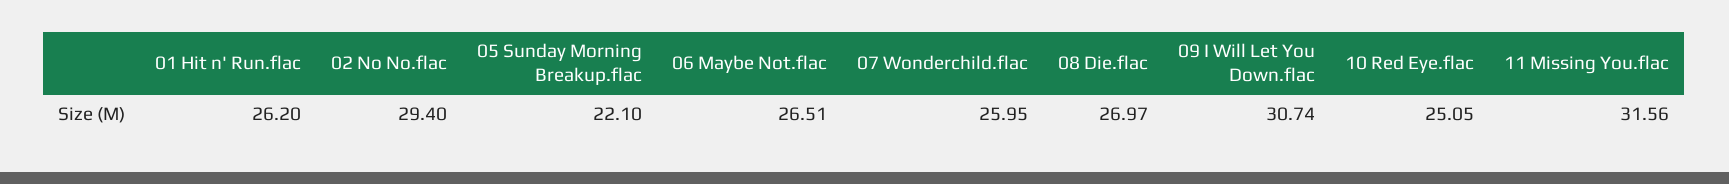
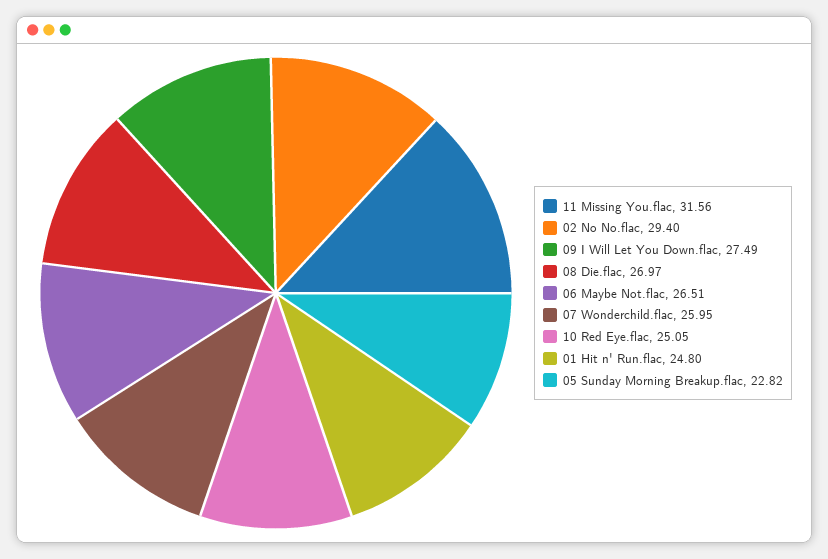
01 Hit n' Run.flac: 26.2 -> 24.8
05 Sunday Morning Breakup.flac: 22.1 -> 22.82
09 I Will Let You Down.flac: 30.74 -> 27.49

